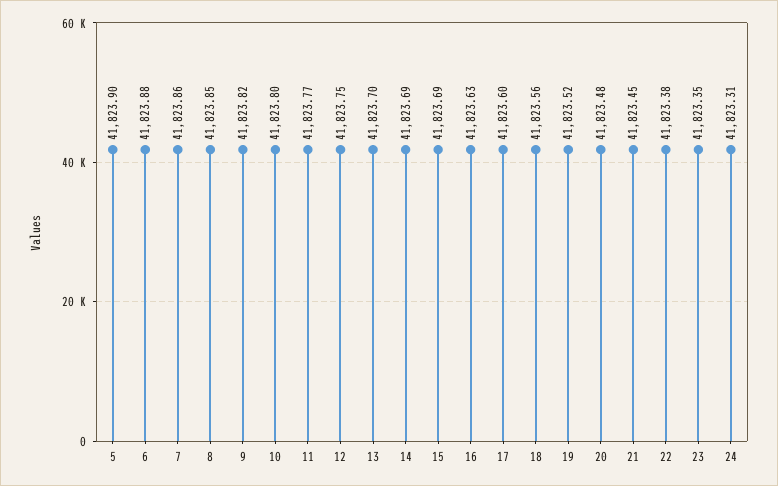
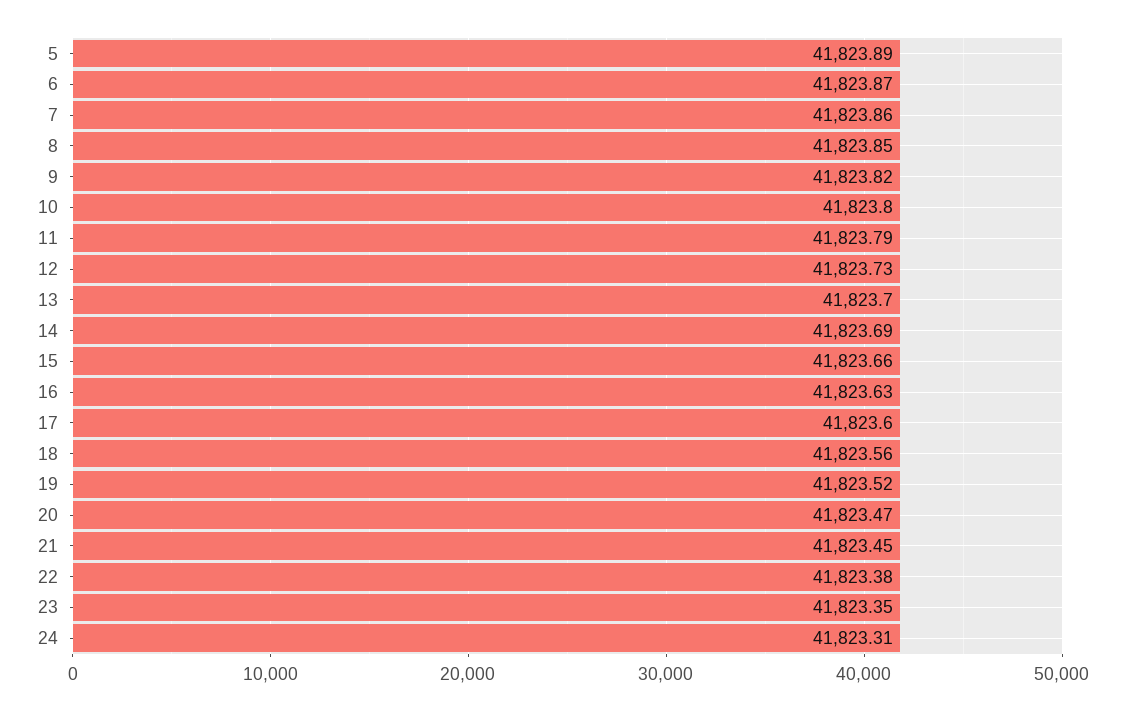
5: 41823.9 -> 41823.89
6: 41823.88 -> 41823.87
11: 41823.77 -> 41823.79
12: 41823.75 -> 41823.73
15: 41823.69 -> 41823.66
20: 41823.48 -> 41823.47

